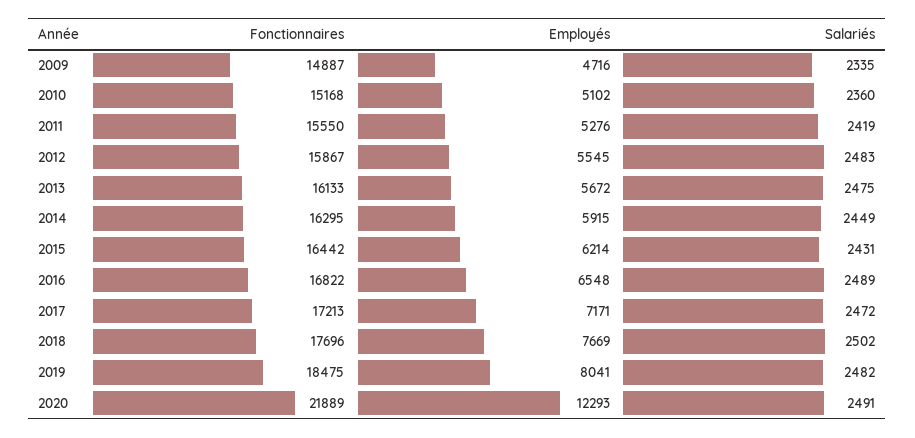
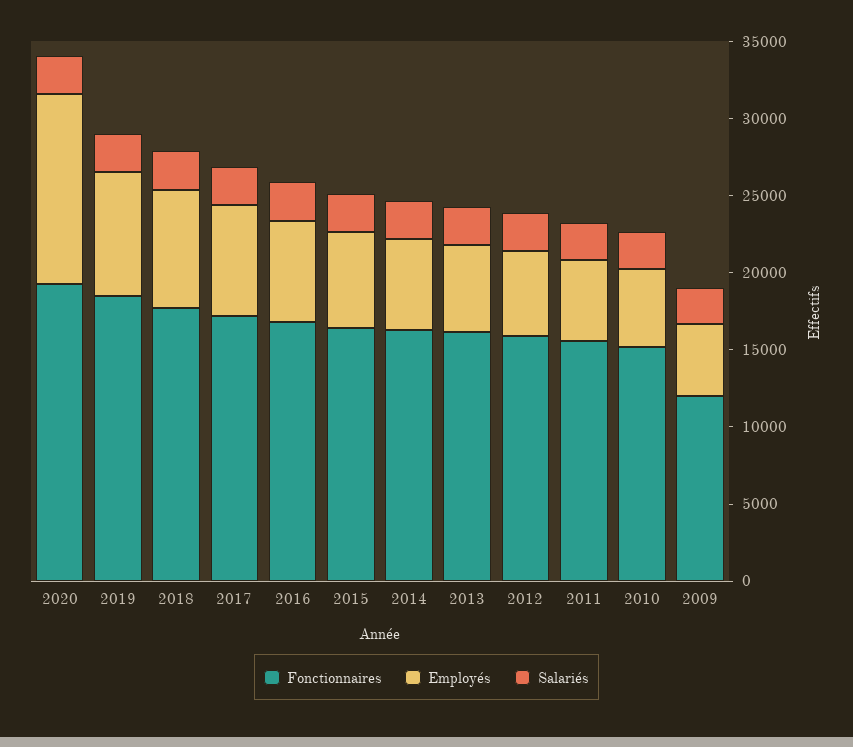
Fonctionnaires, 2009: 14887 -> 12000
Fonctionnaires, 2020: 21889 -> 19000

